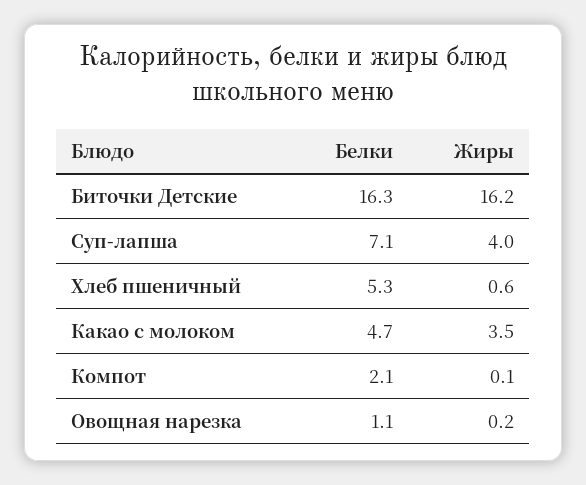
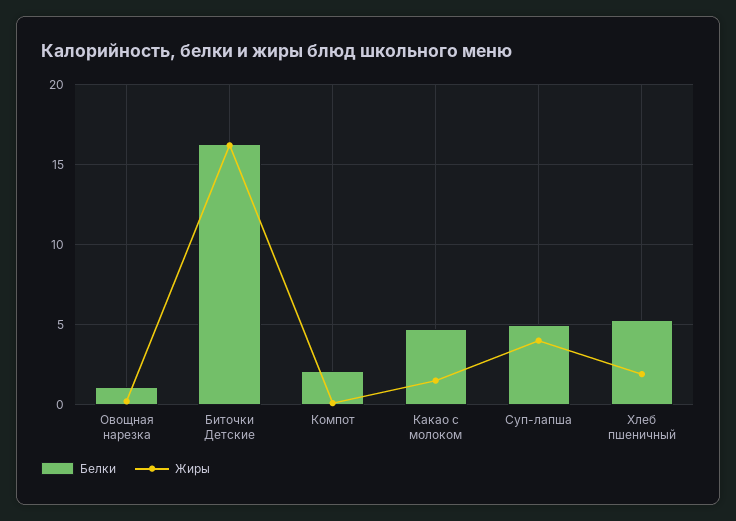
Белки, Суп-лапша: 7.1 -> 5
Жиры, Хлеб пшеничный: 0.6 -> 2
Жиры, Какао с молоком: 3.5 -> 1.5

